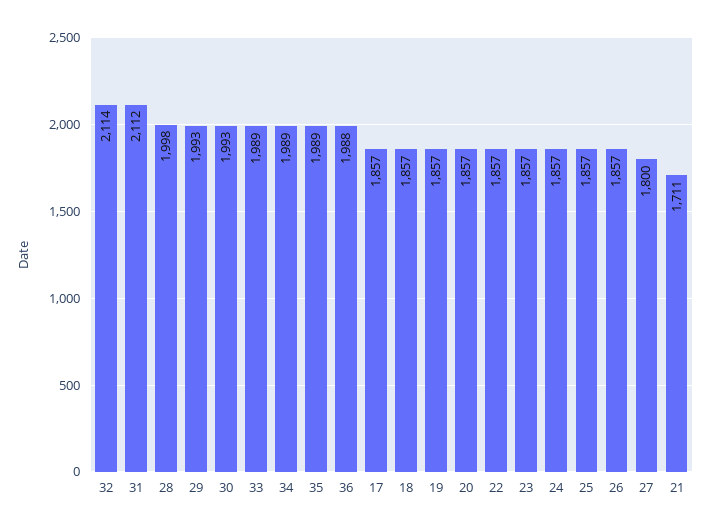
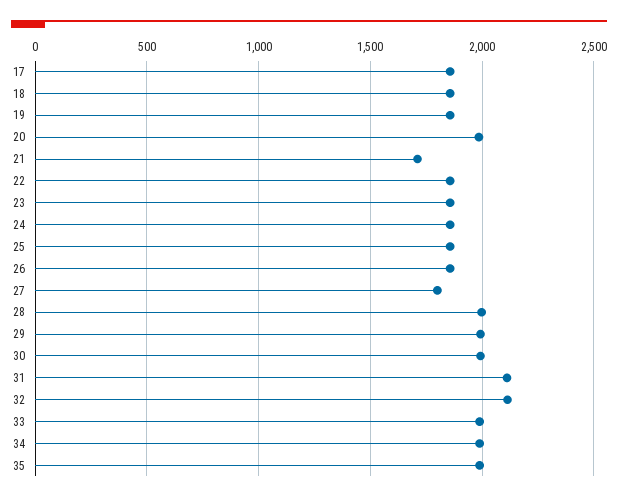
36: 1988 -> none
20: 1857 -> 2000

